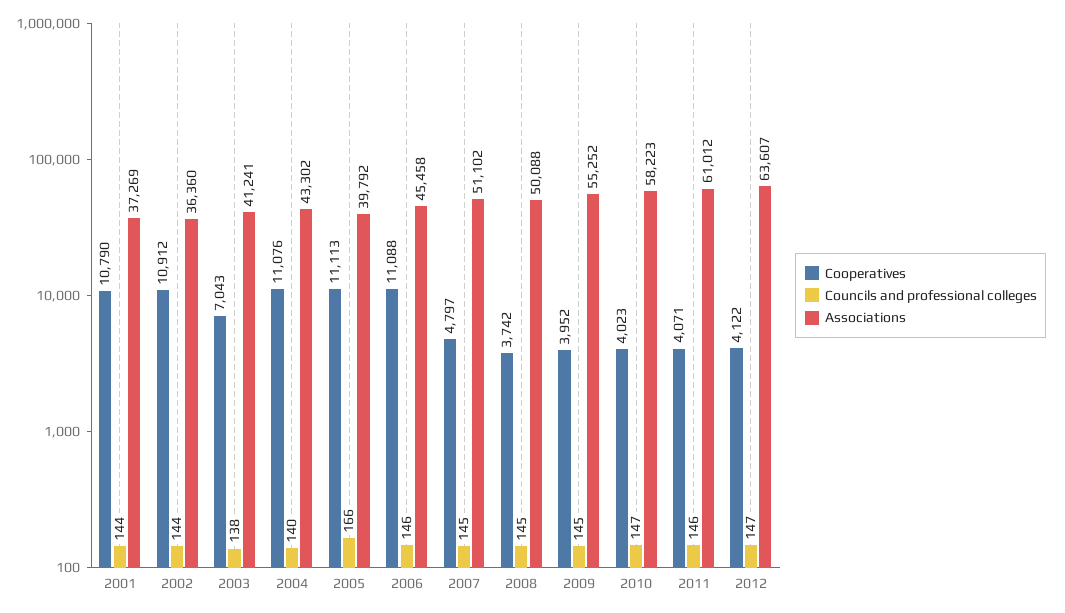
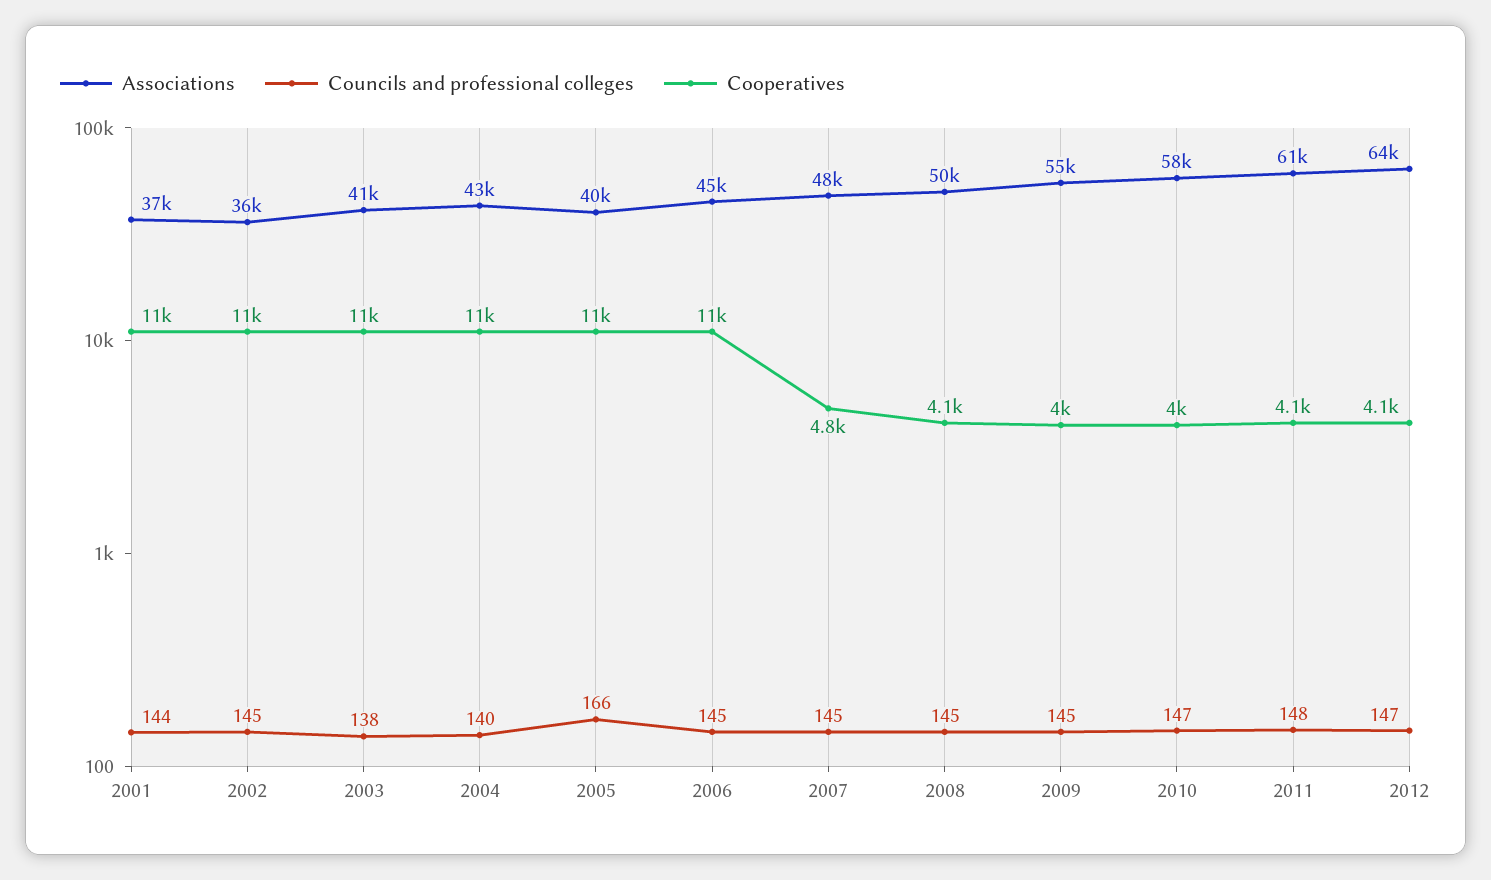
Councils and professional colleges, 2002: 144 -> 145
Cooperatives, 2003: 7043 -> 11000
Councils and professional colleges, 2006: 146 -> 145
Associations, 2007: 51102 -> 48000
Cooperatives, 2008: 3742 -> 4100
Councils and professional colleges, 2011: 146 -> 148

